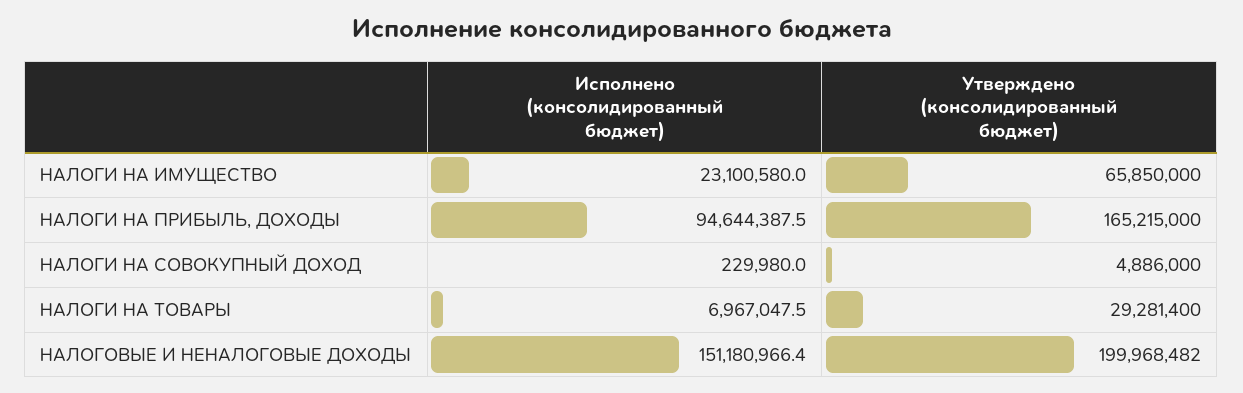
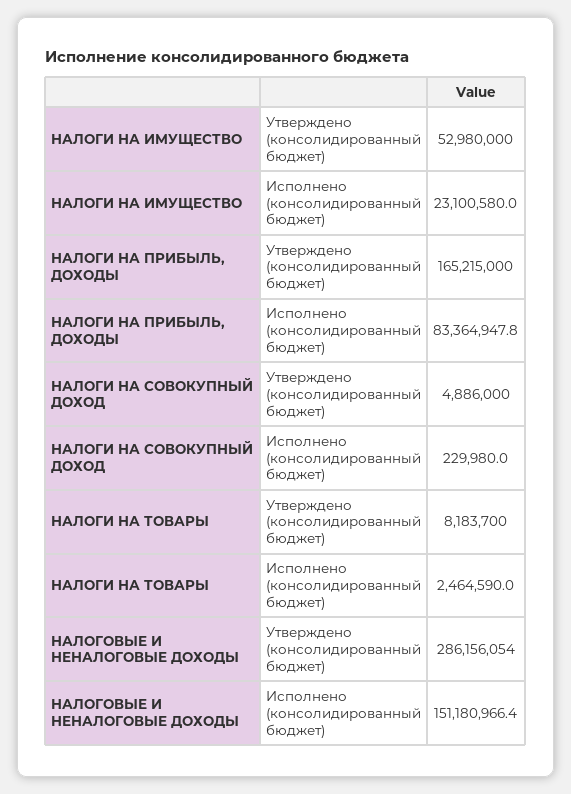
Утверждено (консолидированный бюджет), НАЛОГИ НА ИМУЩЕСТВО: 65850000 -> 52980000
Исполнено (консолидированный бюджет), НАЛОГИ НА ПРИБЫЛЬ, ДОХОДЫ: 94644387.5 -> 83364947.8
Исполнено (консолидированный бюджет), НАЛОГИ НА ТОВАРЫ: 6967047.5 -> 2464590
Утверждено (консолидированный бюджет), НАЛОГИ НА ТОВАРЫ: 29281400 -> 8183700
Утверждено (консолидированный бюджет), НАЛОГОВЫЕ И НЕНАЛОГОВЫЕ ДОХОДЫ: 199968482 -> 286156054

